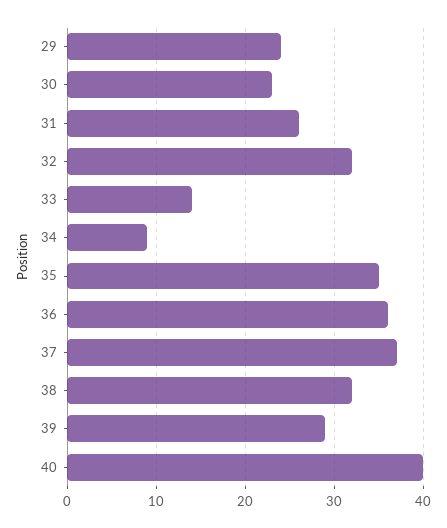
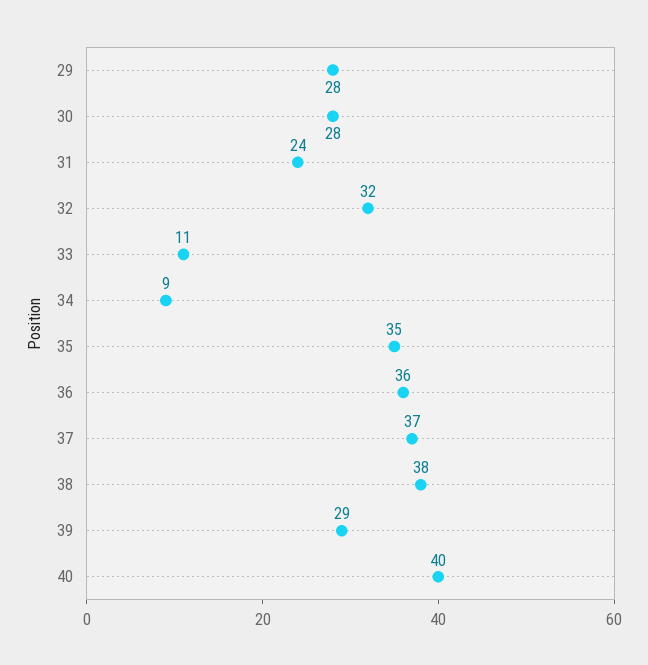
29: 24 -> 28
30: 23 -> 28
31: 26 -> 24
33: 14 -> 11
38: 32 -> 38

